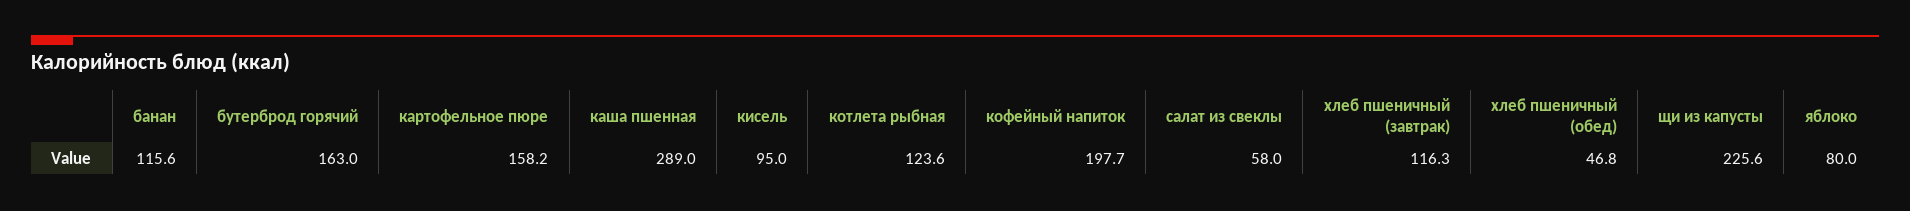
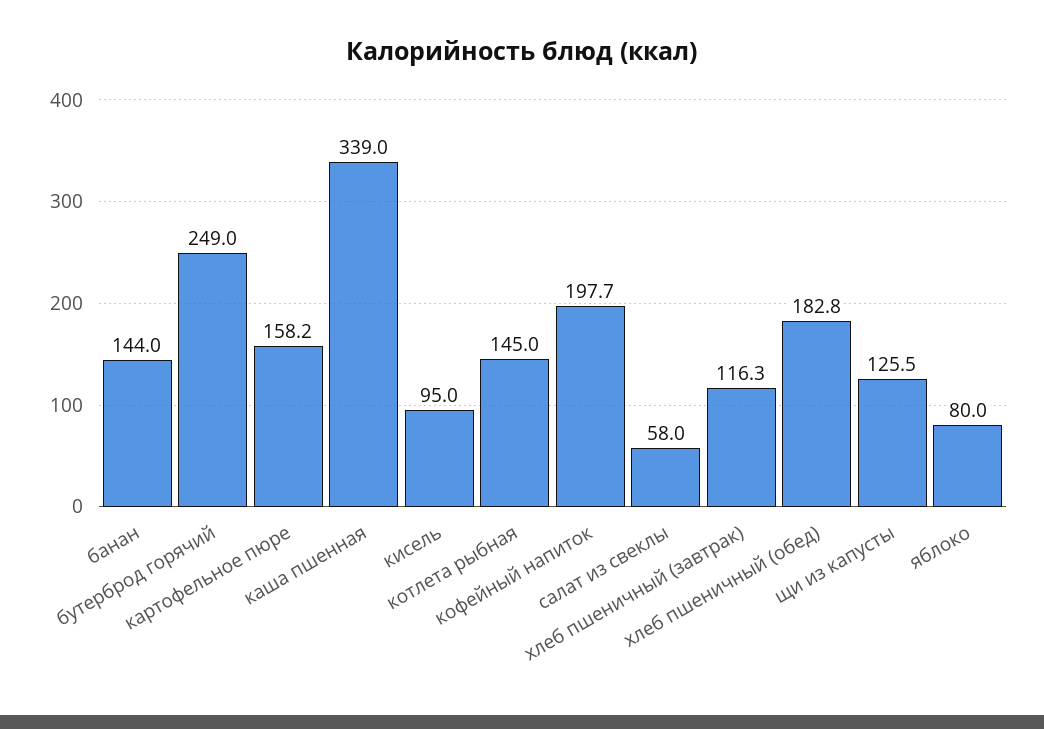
банан: 115.6 -> 144
бутерброд горячий: 163 -> 249
каша пшенная: 289 -> 339
котлета рыбная: 123.6 -> 145
хлеб пшеничный (обед): 46.8 -> 182.8
щи из капусты: 225.6 -> 125.5

